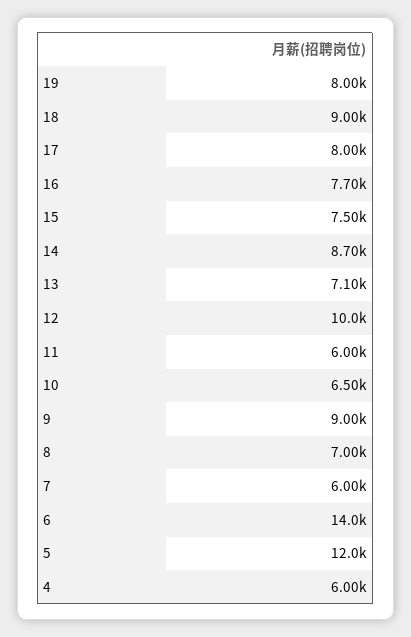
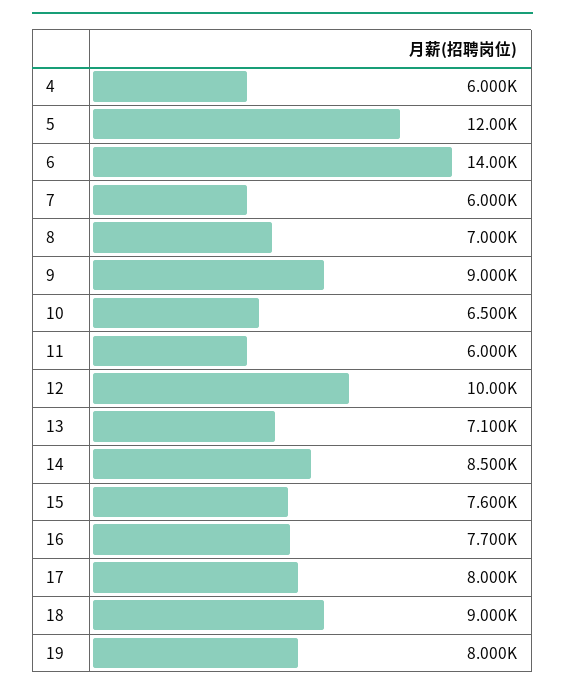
15: 7500 -> 7600
14: 8700 -> 8500

